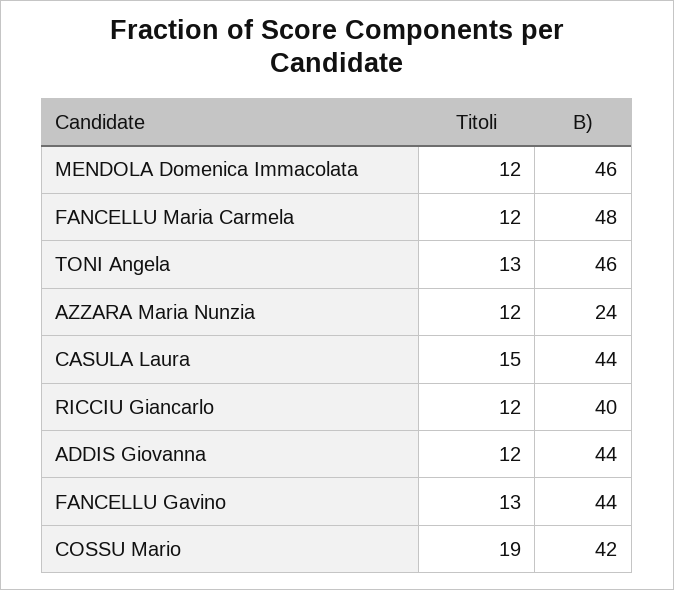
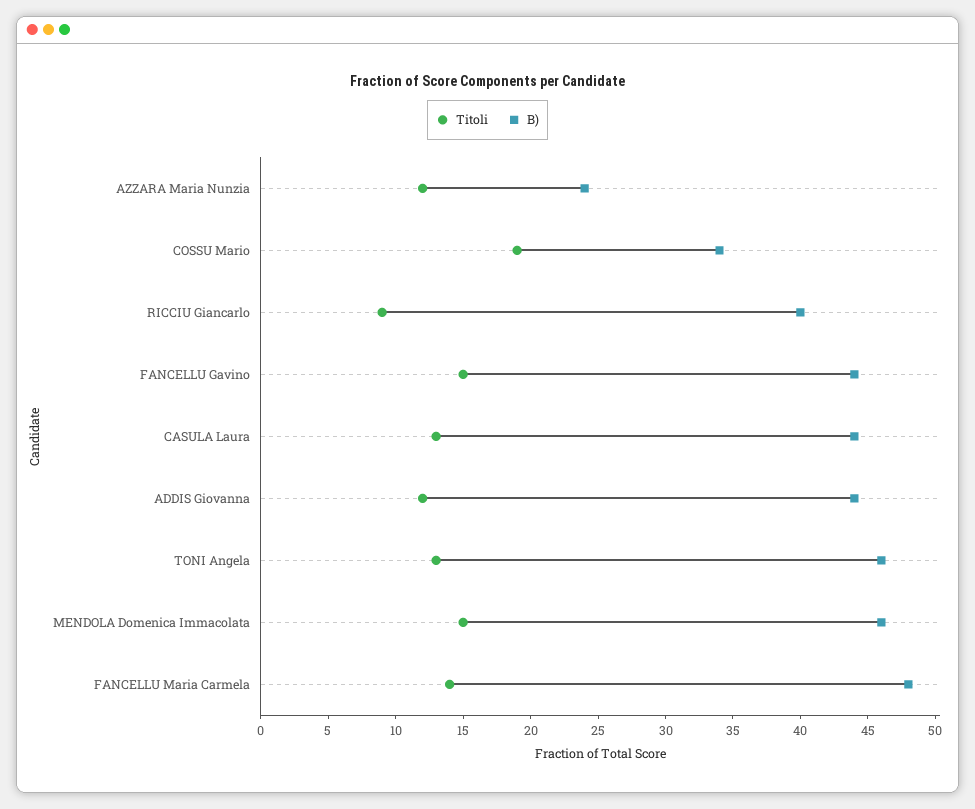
Titoli, MENDOLA Domenica Immacolata: 12 -> 15
Titoli, FANCELLU Maria Carmela: 12 -> 14
Titoli, CASULA Laura: 15 -> 13
Titoli, RICCIU Giancarlo: 12 -> 9
Titoli, FANCELLU Gavino: 13 -> 15
B), COSSU Mario: 42 -> 34

